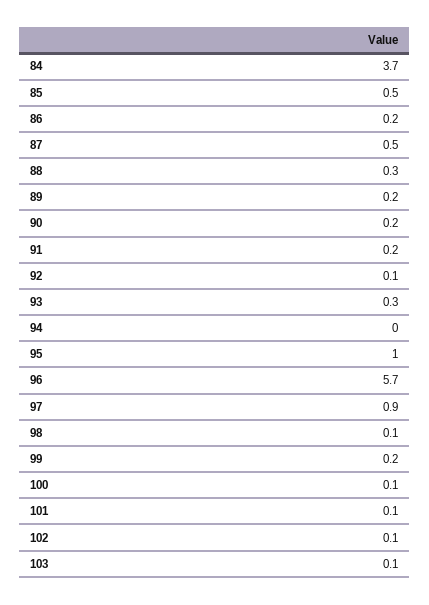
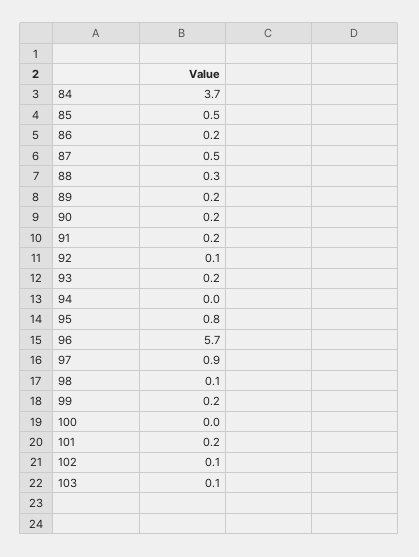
93: 0.3 -> 0.2
95: 1 -> 0.8
100: 0.1 -> 0
101: 0.1 -> 0.2

